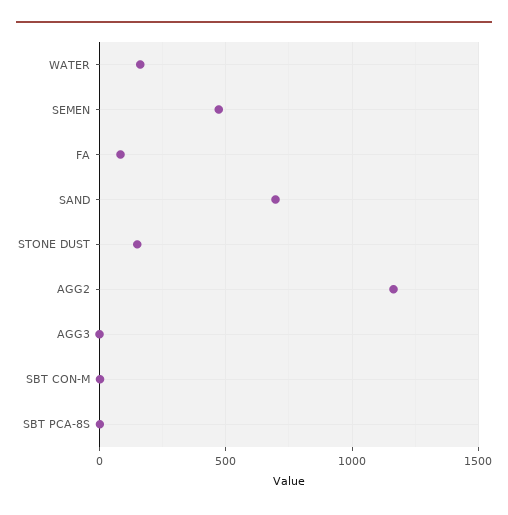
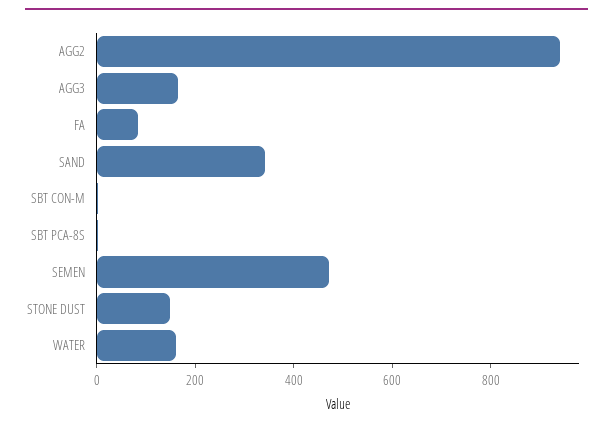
SAND: 700 -> 350
AGG2: 1150 -> 950
AGG3: 0 -> 150

